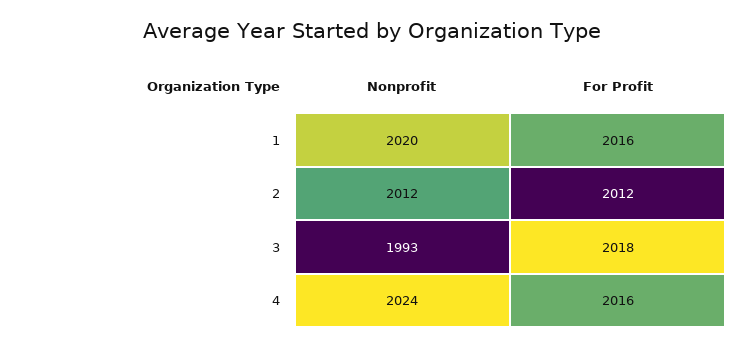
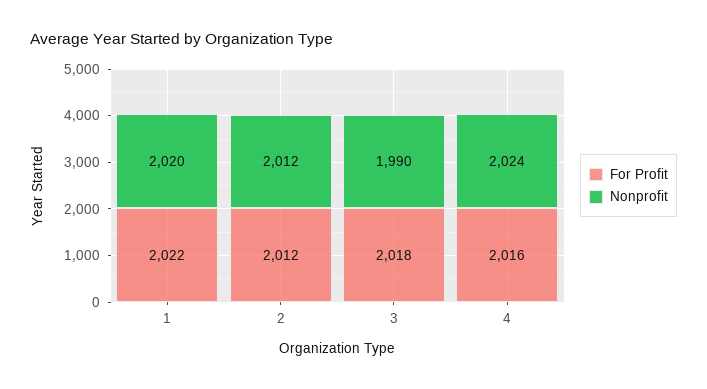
For Profit, 1: 2016 -> 2022
Nonprofit, 3: 1993 -> 1990

